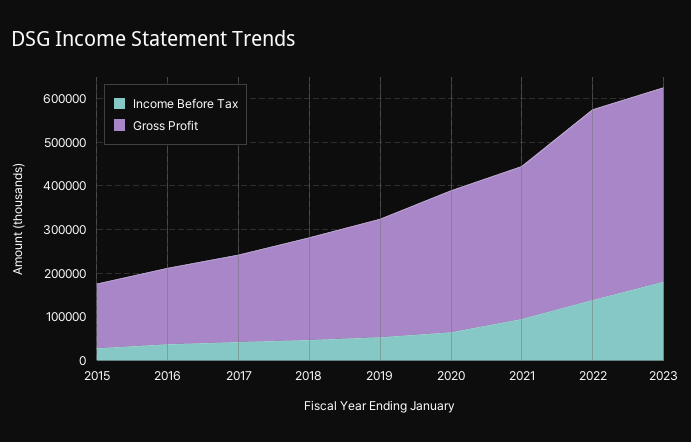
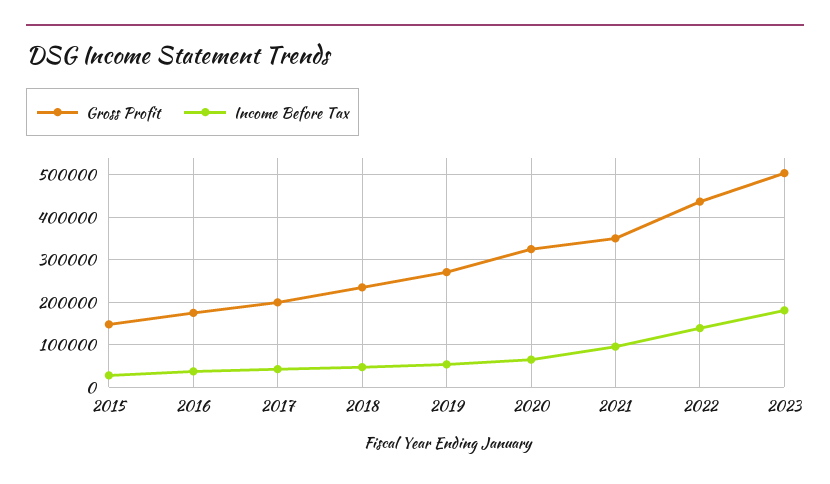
Gross Profit, 2023: 440000 -> 500000

